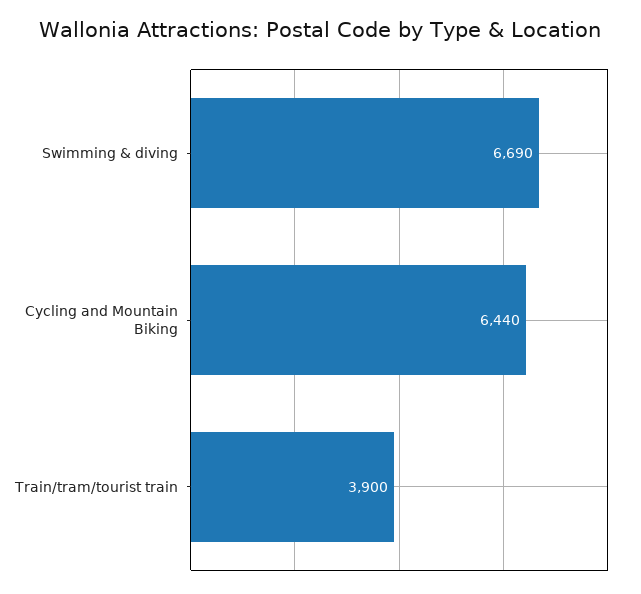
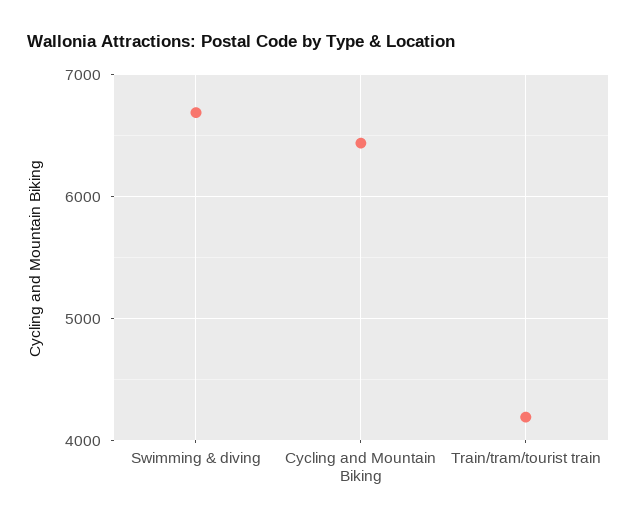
Train/tram/tourist train: 3900 -> 4200

